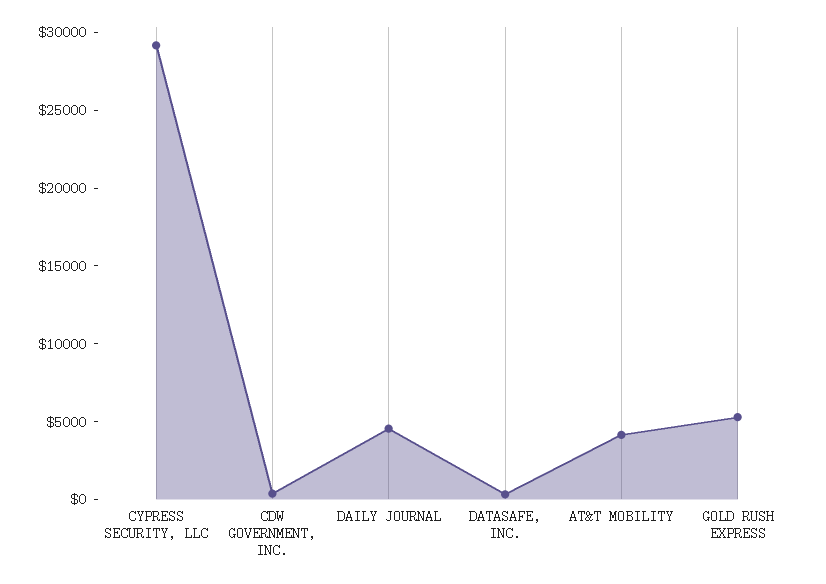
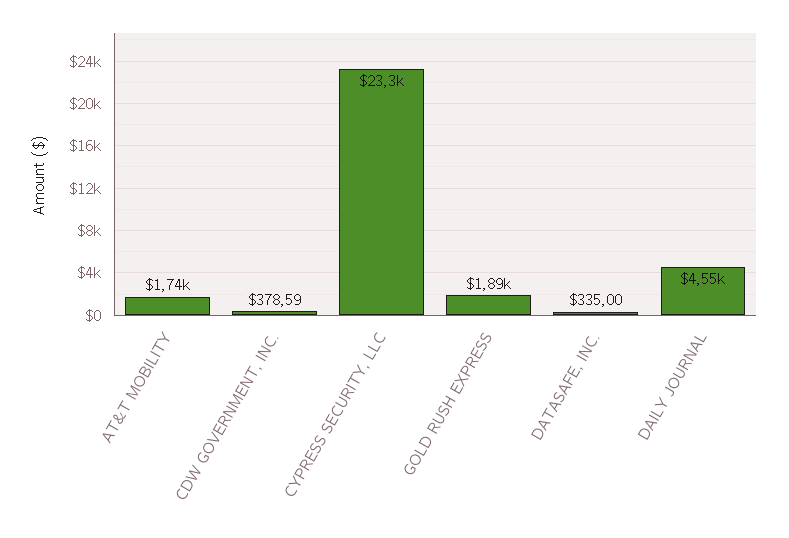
CYPRESS SECURITY, LLC: 29000 -> 23300
AT&T MOBILITY: 4000 -> 1740
GOLD RUSH EXPRESS: 5000 -> 1890

